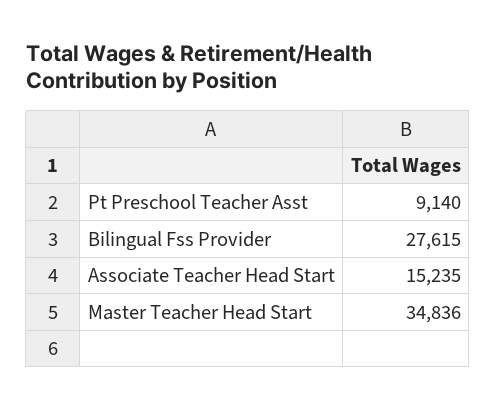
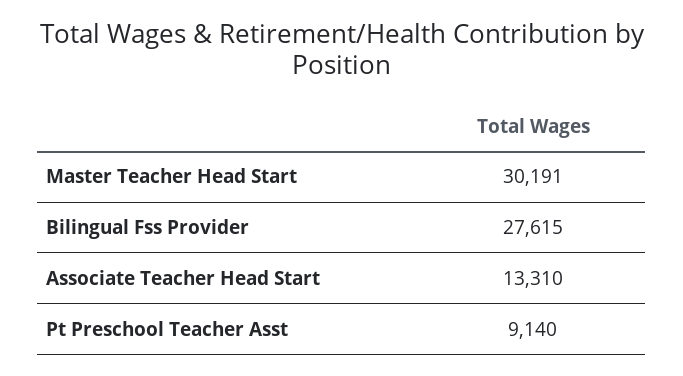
Associate Teacher Head Start: 15235 -> 13310
Master Teacher Head Start: 34836 -> 30191

